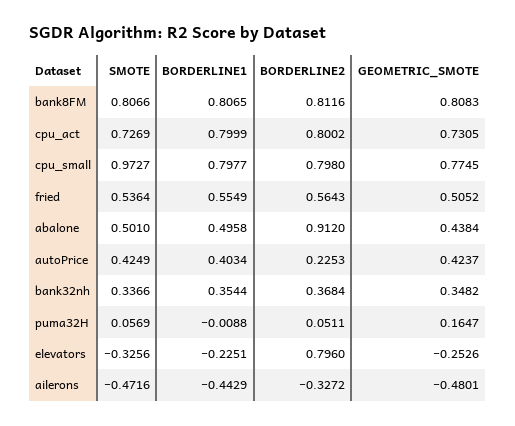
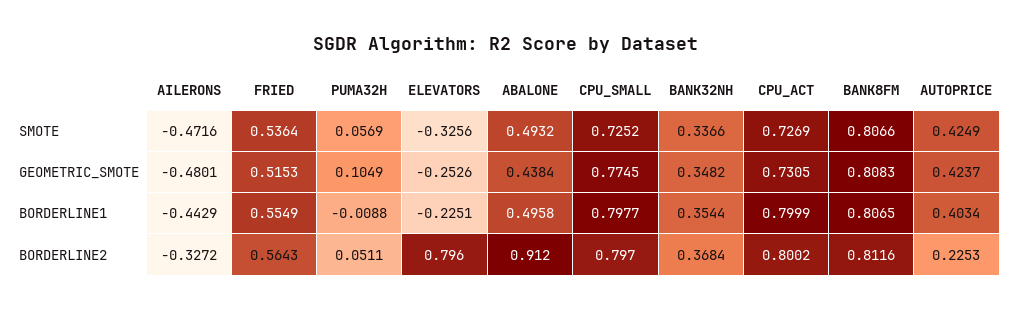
SMOTE, cpu_small: 0.9727 -> 0.7252
BORDERLINE2, cpu_small: 0.798 -> 0.797
GEOMETRIC_SMOTE, fried: 0.5052 -> 0.5153
SMOTE, abalone: 0.501 -> 0.4932
GEOMETRIC_SMOTE, puma32H: 0.1647 -> 0.1049

